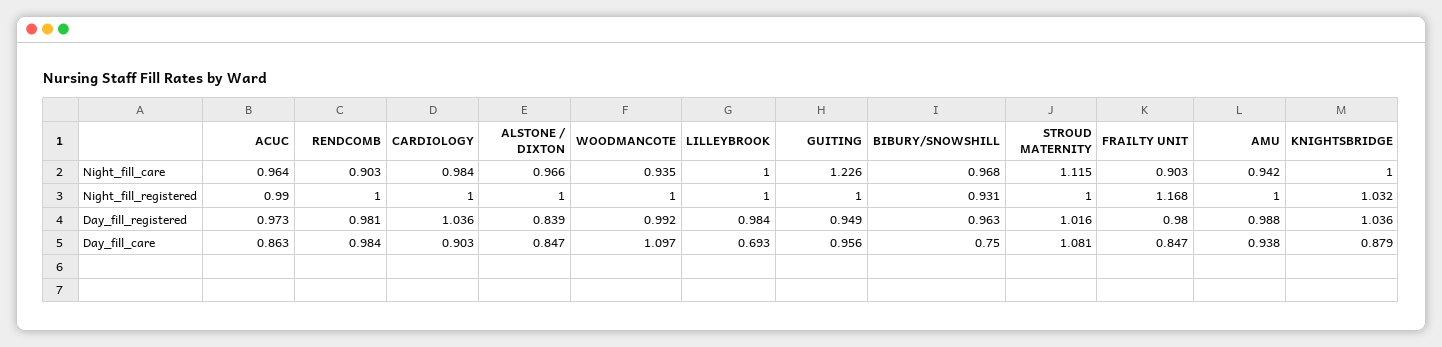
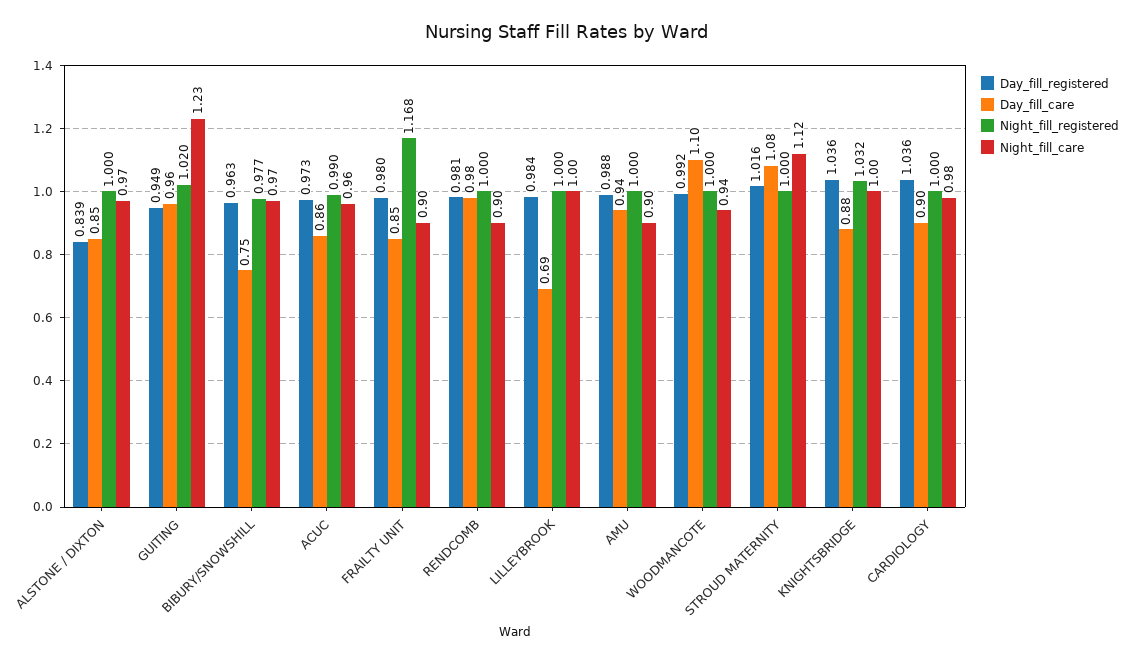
Night_fill_care, AMU: 0.942 -> 0.9
Night_fill_registered, GUITING: 1 -> 1.02
Night_fill_registered, BIBURY/SNOWSHILL: 0.931 -> 0.977

